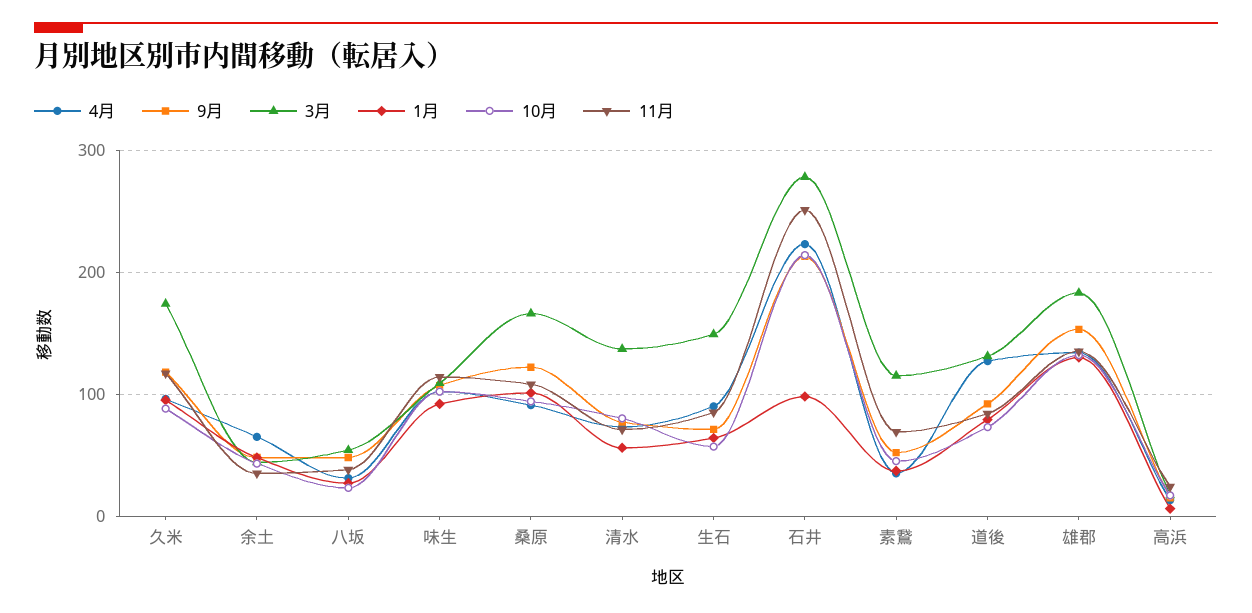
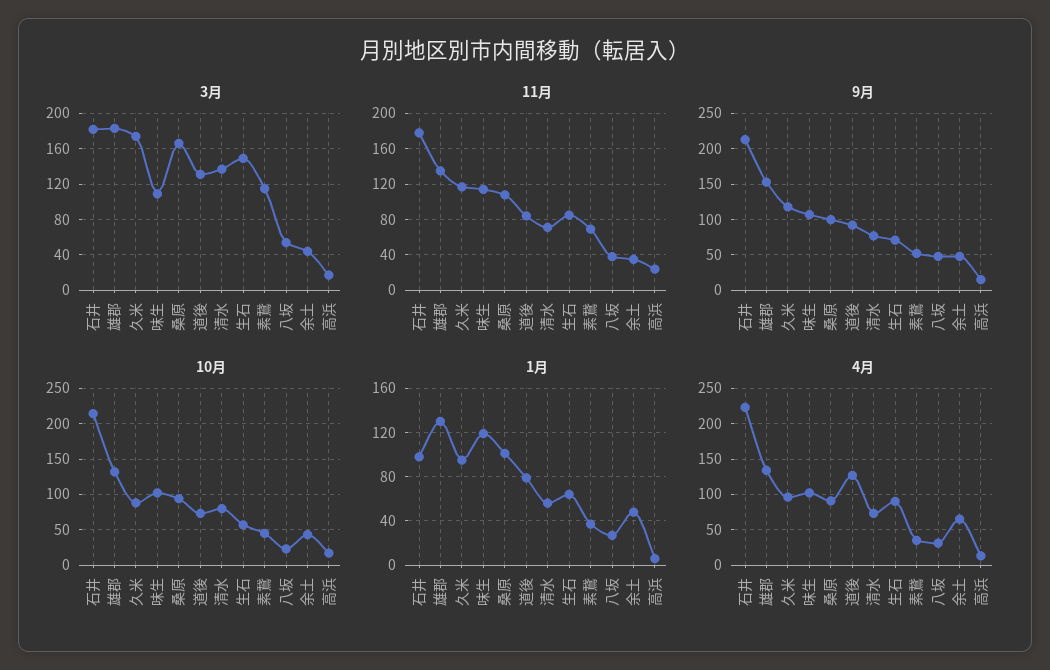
1月, 味生: 90 -> 120
9月, 桑原: 120 -> 100
3月, 石井: 280 -> 180
11月, 石井: 250 -> 180

